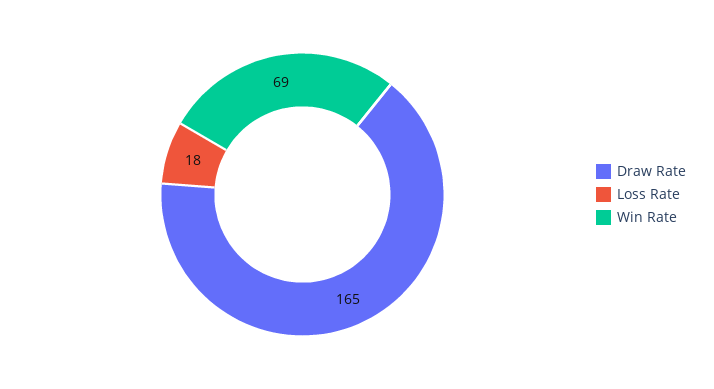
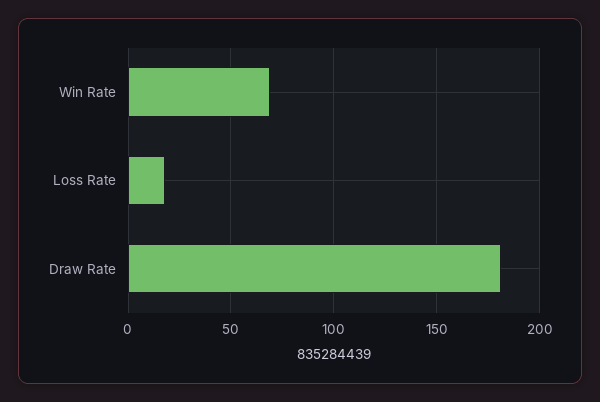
Draw Rate: 165 -> 180

